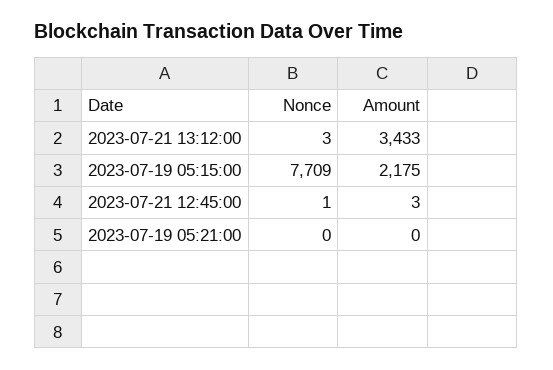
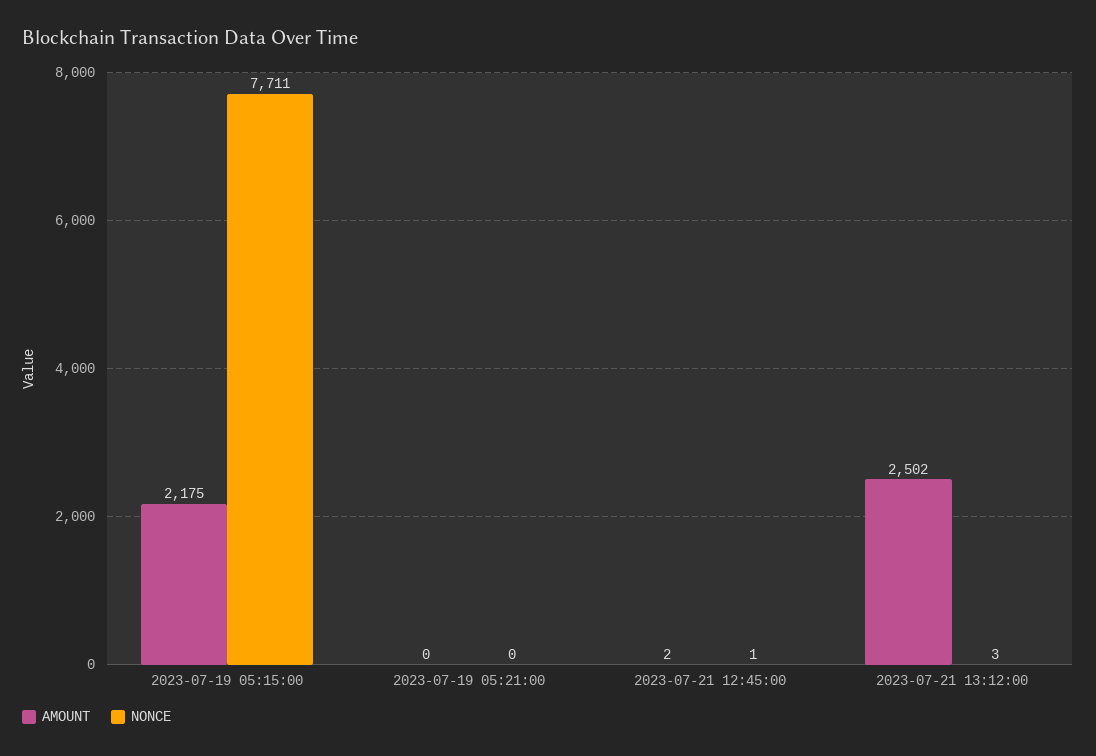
Amount, 2023-07-21 13:12:00: 3433 -> 2502
Nonce, 2023-07-19 05:15:00: 7709 -> 7711
Amount, 2023-07-21 12:45:00: 3 -> 2

